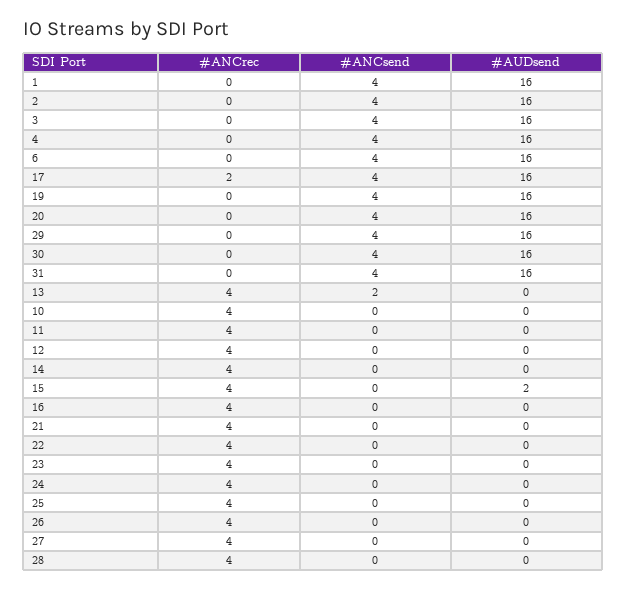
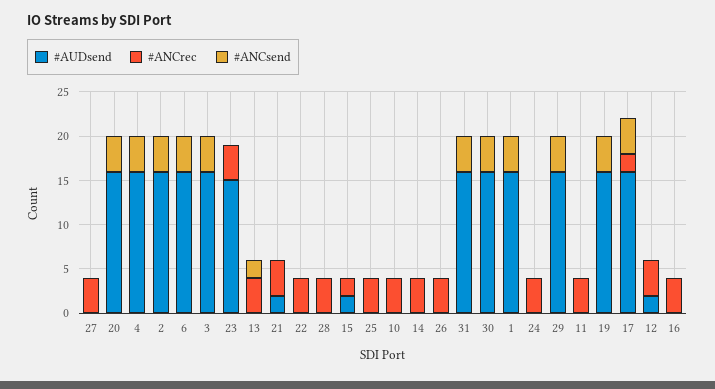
#AUDsend, 12: 0 -> 2
#ANCrec, 15: 4 -> 2
#AUDsend, 21: 0 -> 2
#AUDsend, 23: 0 -> 15

